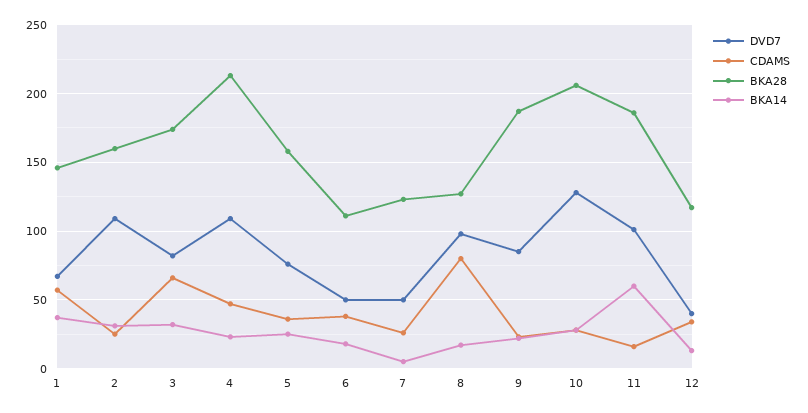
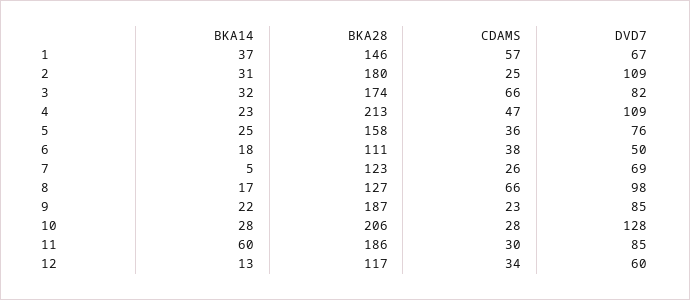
BKA28, 2: 160 -> 180
DVD7, 7: 50 -> 69
CDAMS, 8: 80 -> 66
DVD7, 11: 100 -> 85
CDAMS, 11: 15 -> 30
DVD7, 12: 40 -> 60

